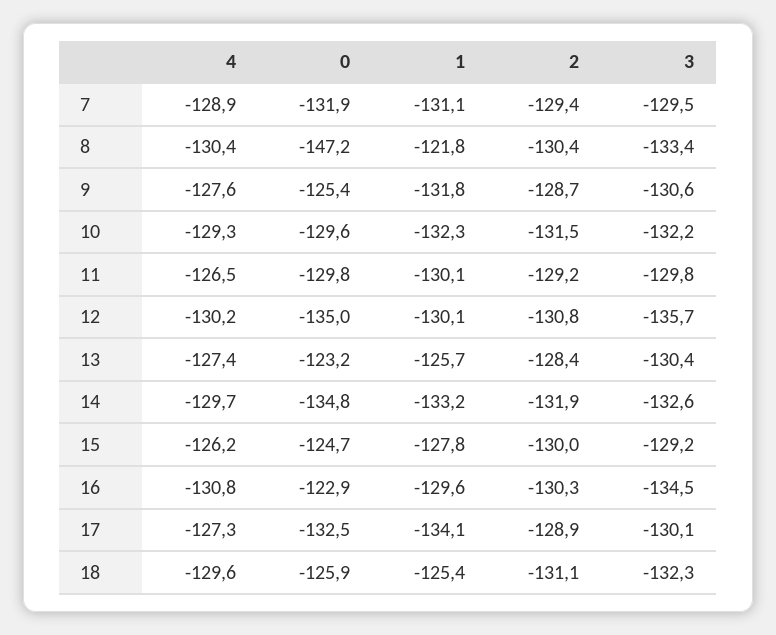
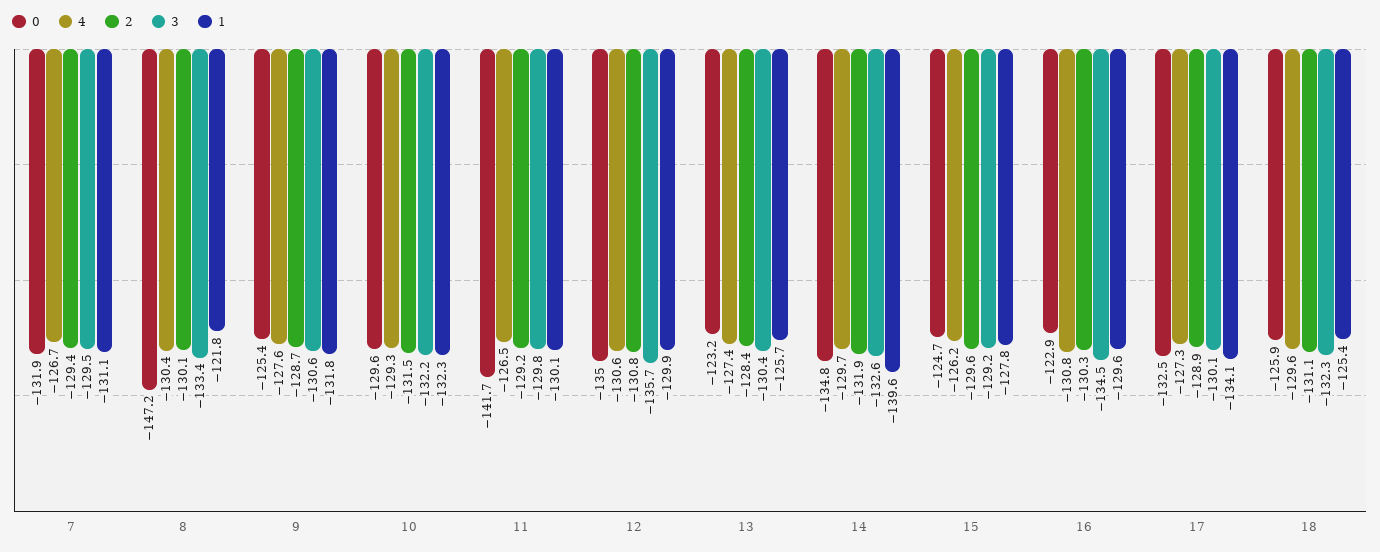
4, 7: -128.9 -> -126.7
2, 8: -130.4 -> -130.1
0, 11: -129.8 -> -141.7
4, 12: -130.2 -> -130.6
1, 12: -130.1 -> -129.9
1, 14: -133.2 -> -139.6
2, 15: -130 -> -129.6

